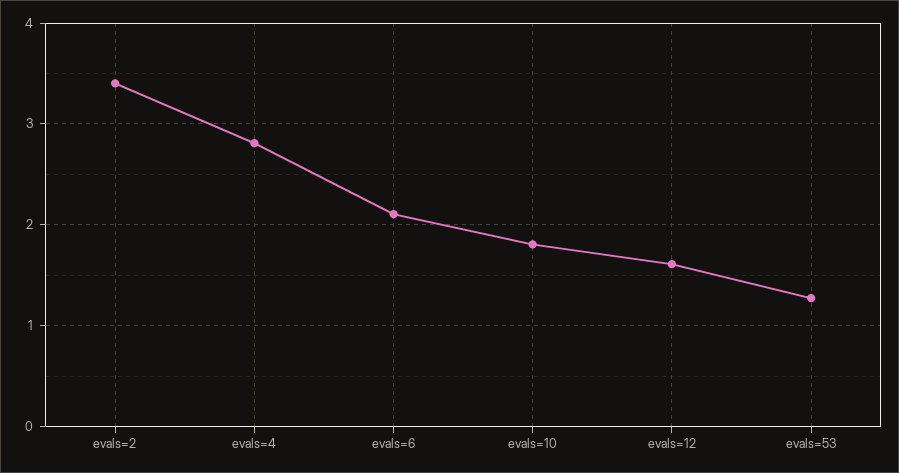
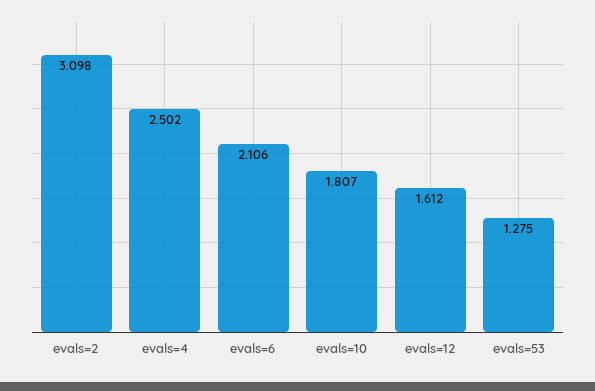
evals=2: 3.4 -> 3.098
evals=4: 2.8 -> 2.502

